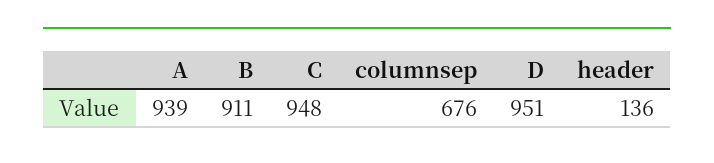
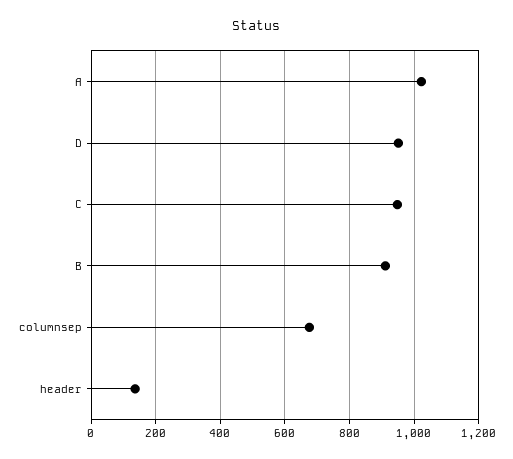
A: 939 -> 1020

